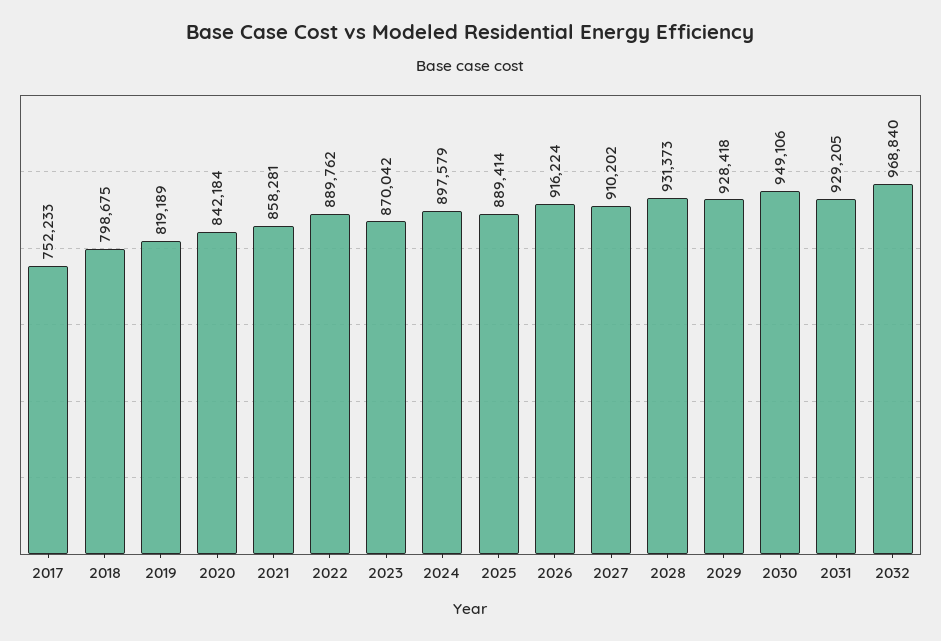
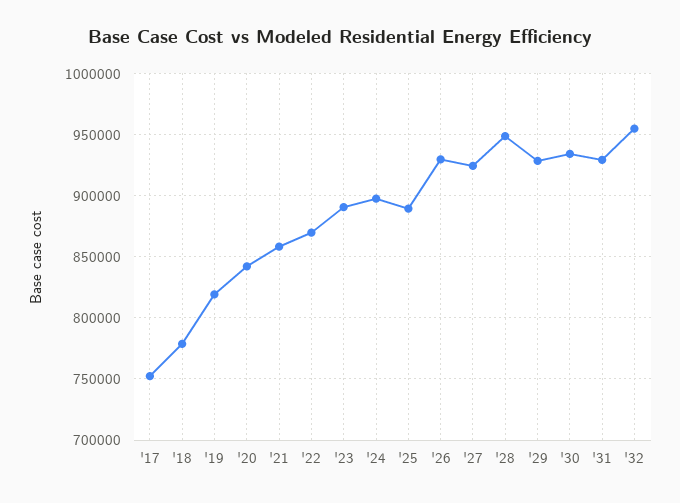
2018: 798675 -> 780000
2022: 889762 -> 870000
2023: 870042 -> 890000
2026: 916224 -> 930000
2027: 910202 -> 925000
2028: 931373 -> 950000
2030: 949106 -> 935000
2032: 968840 -> 955000

